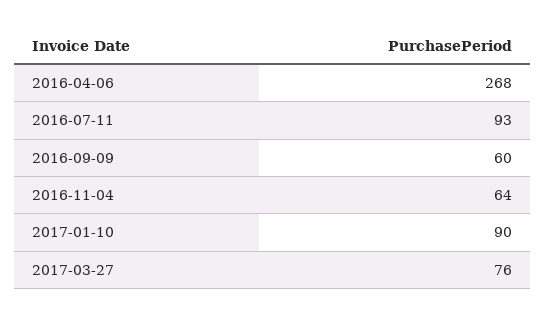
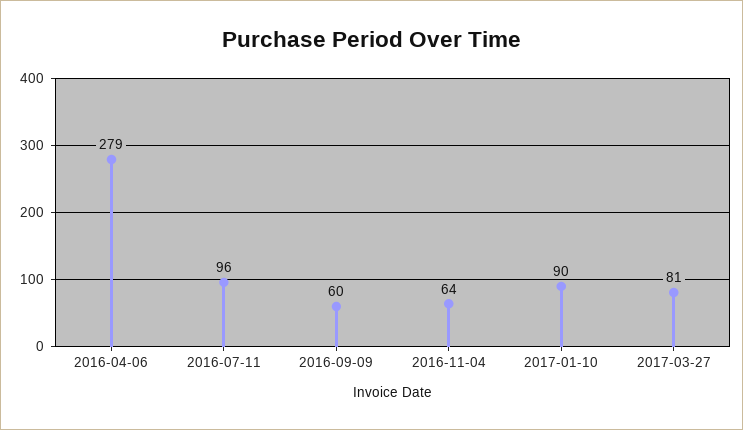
2016-04-06: 268 -> 279
2016-07-11: 93 -> 96
2017-03-27: 76 -> 81

